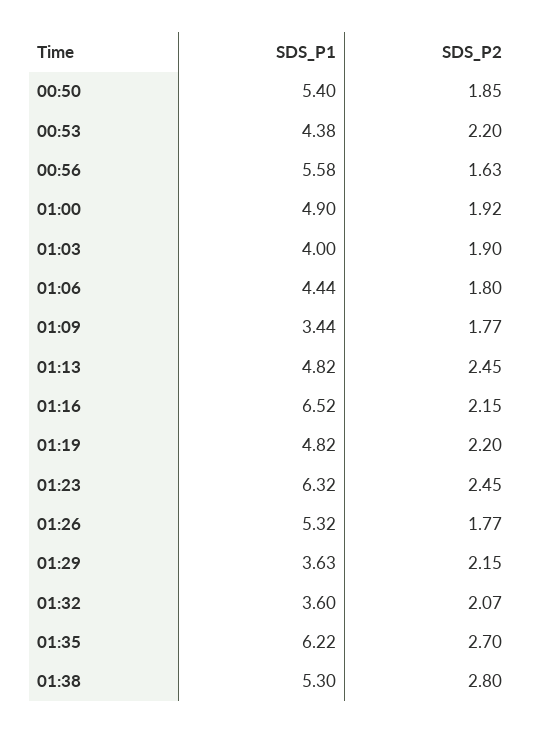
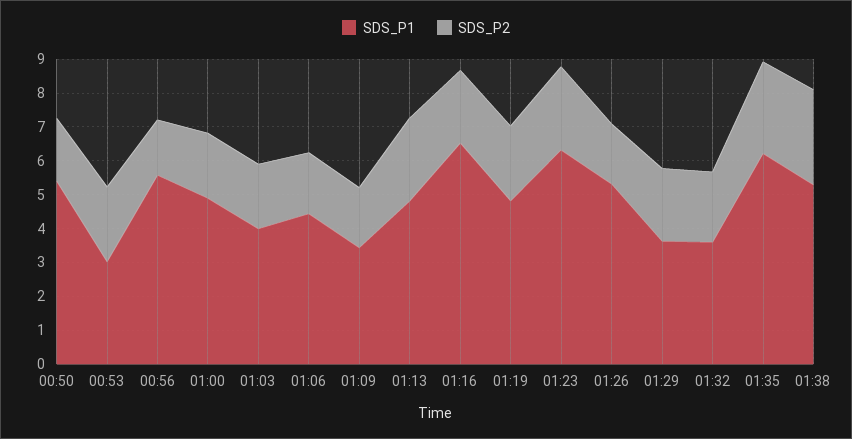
SDS_P1, 00:53: 4.38 -> 3

